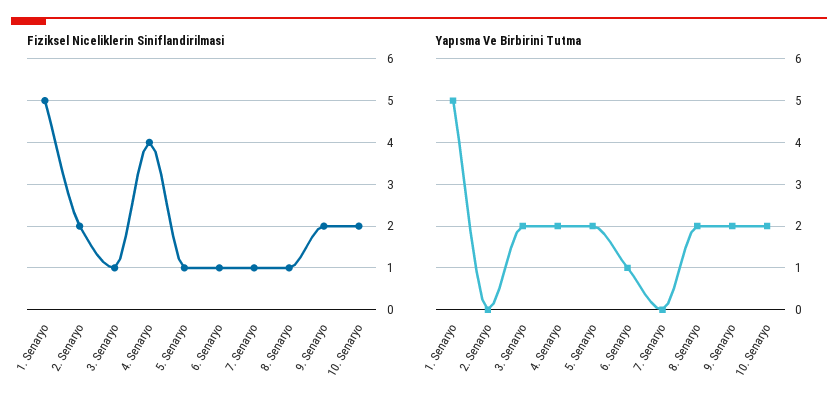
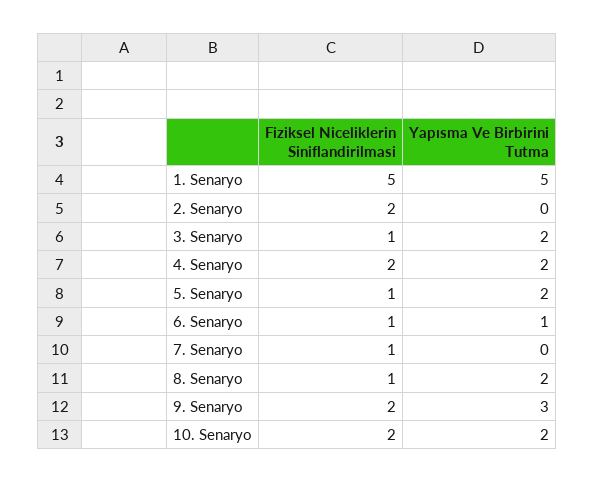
Fiziksel Niceliklerin Siniflandirilmasi, 4. Senaryo: 4 -> 2
Yapısma Ve Birbirini Tutma, 9. Senaryo: 2 -> 3

